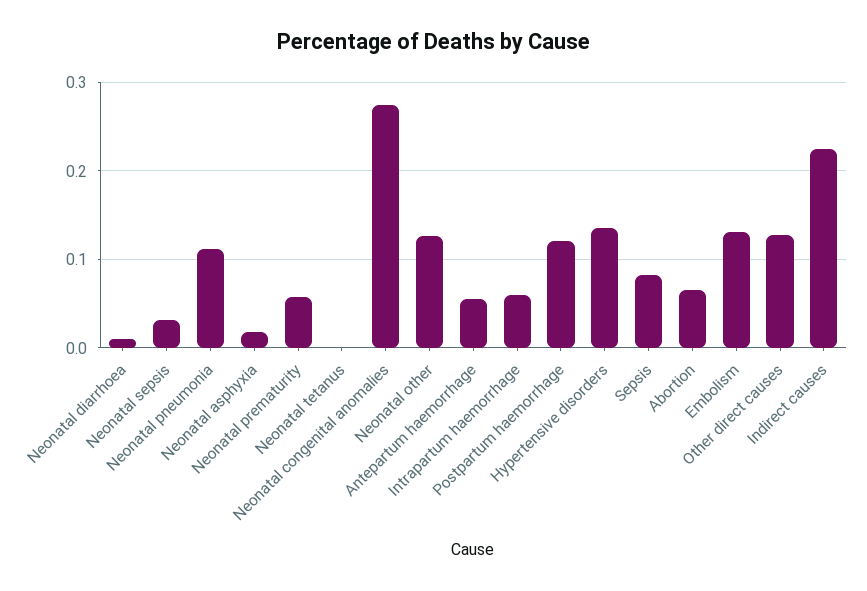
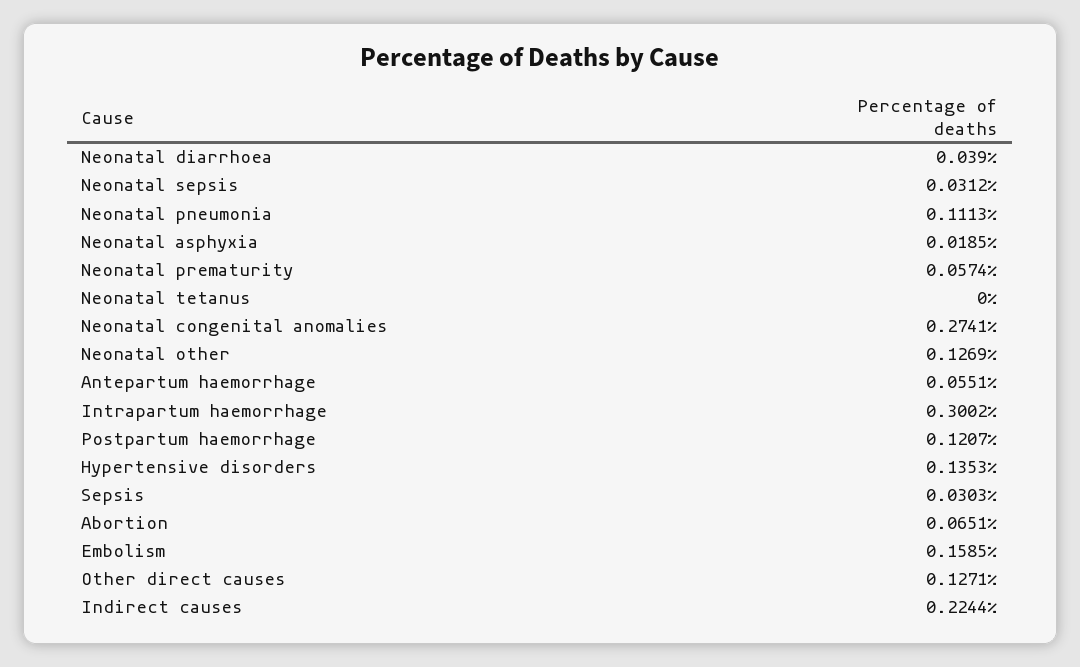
Neonatal diarrhoea: 0.01 -> 0.039
Intrapartum haemorrhage: 0.06 -> 0.3002
Sepsis: 0.08 -> 0.0303
Embolism: 0.13 -> 0.1585

